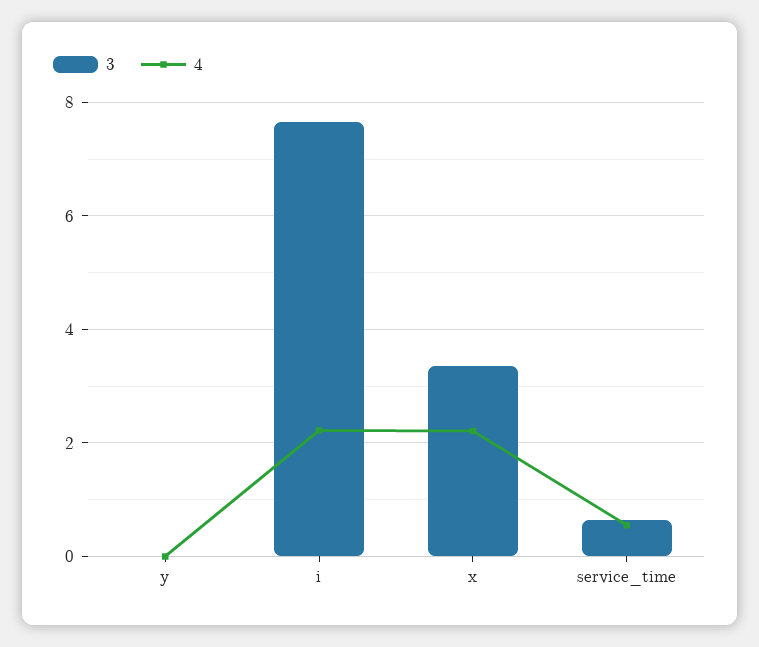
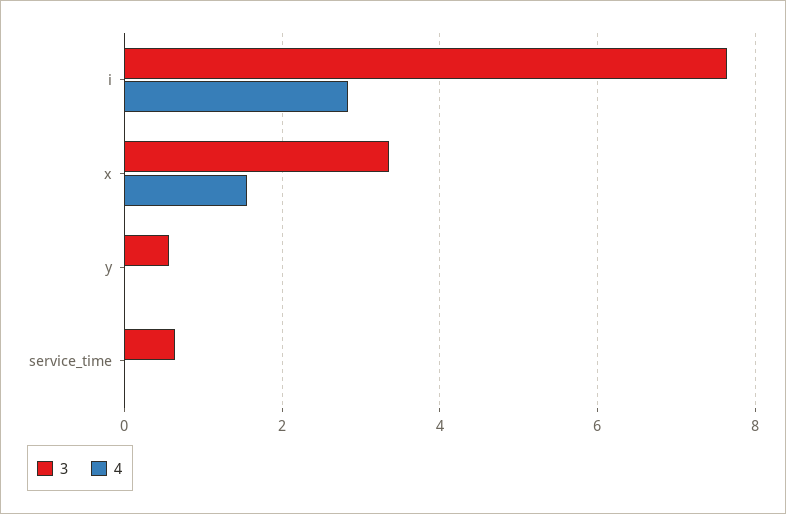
3, y: 0 -> 0.6
4, i: 2.2 -> 2.8
4, x: 2.2 -> 1.6
4, service_time: 0.6 -> 0

